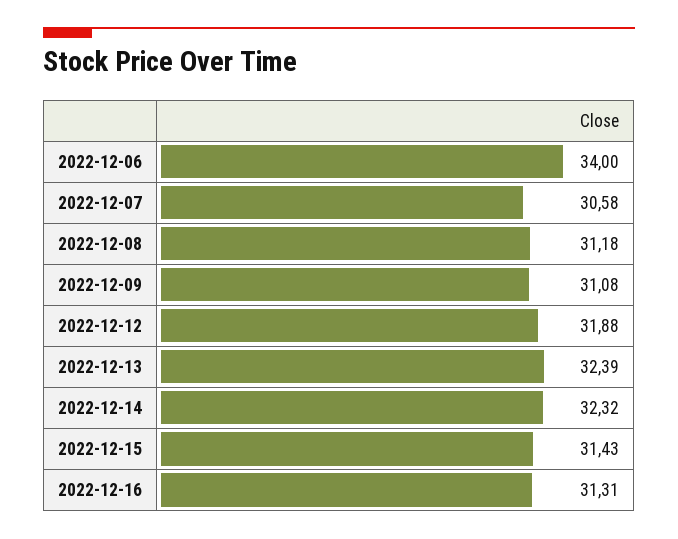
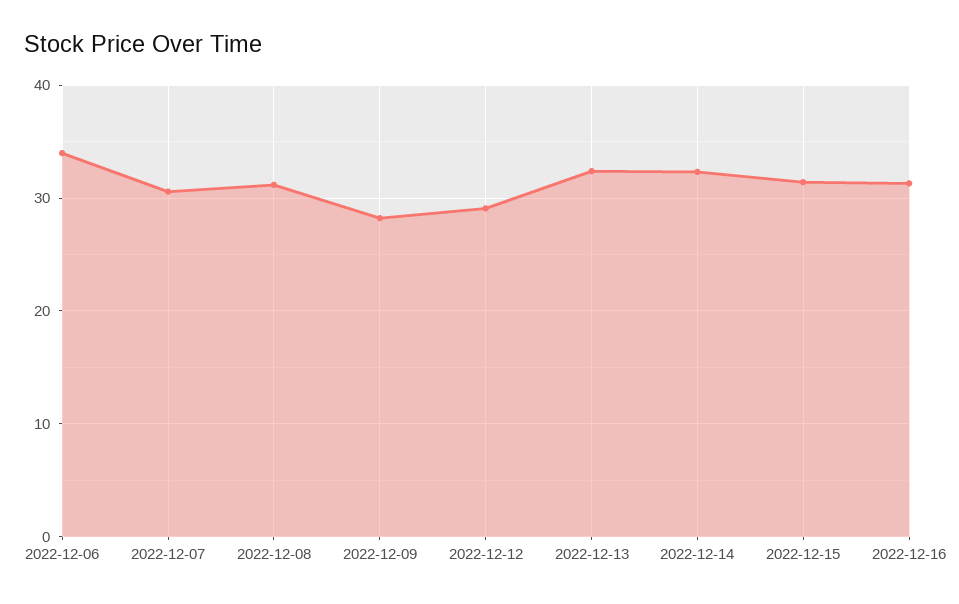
2022-12-09: 31.08 -> 28
2022-12-12: 31.88 -> 29

